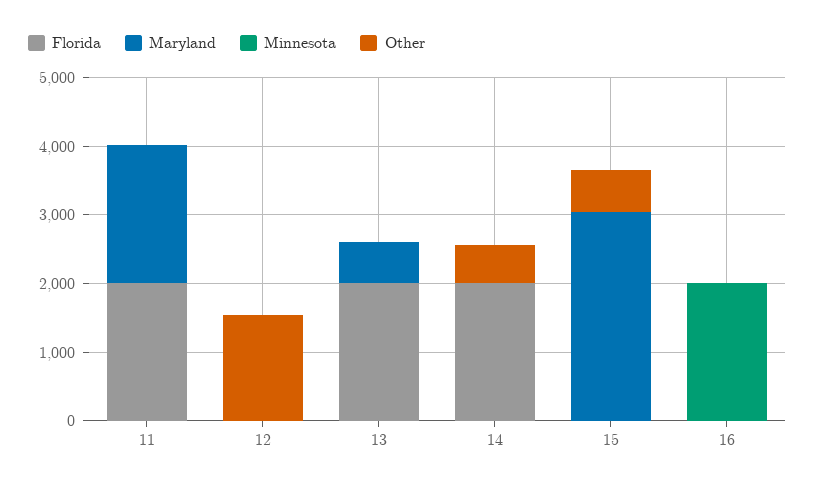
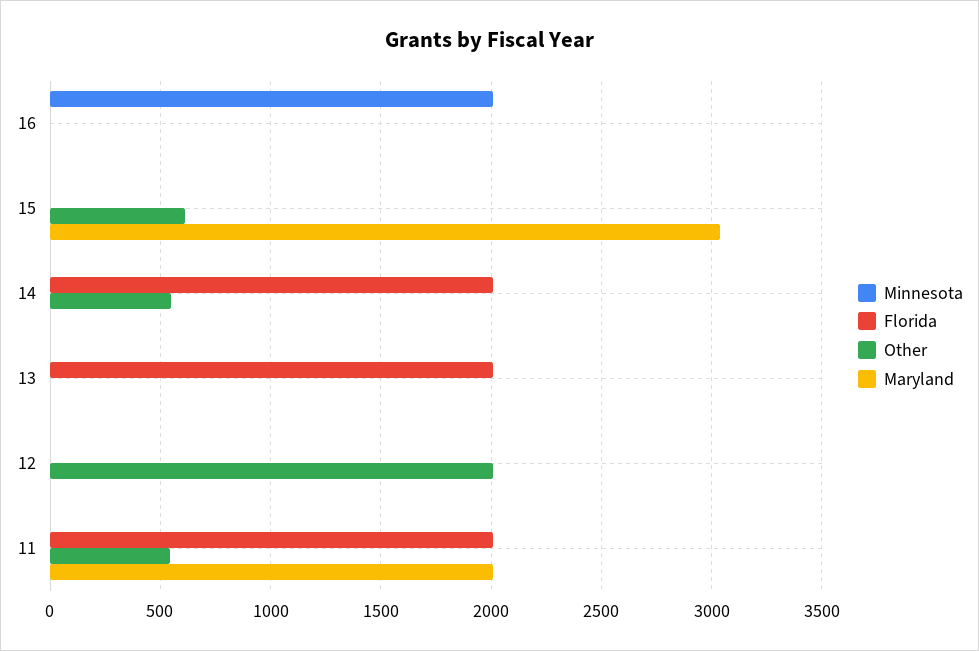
Other, 11: 0 -> 550
Other, 12: 1600 -> 2000
Maryland, 13: 600 -> 0

